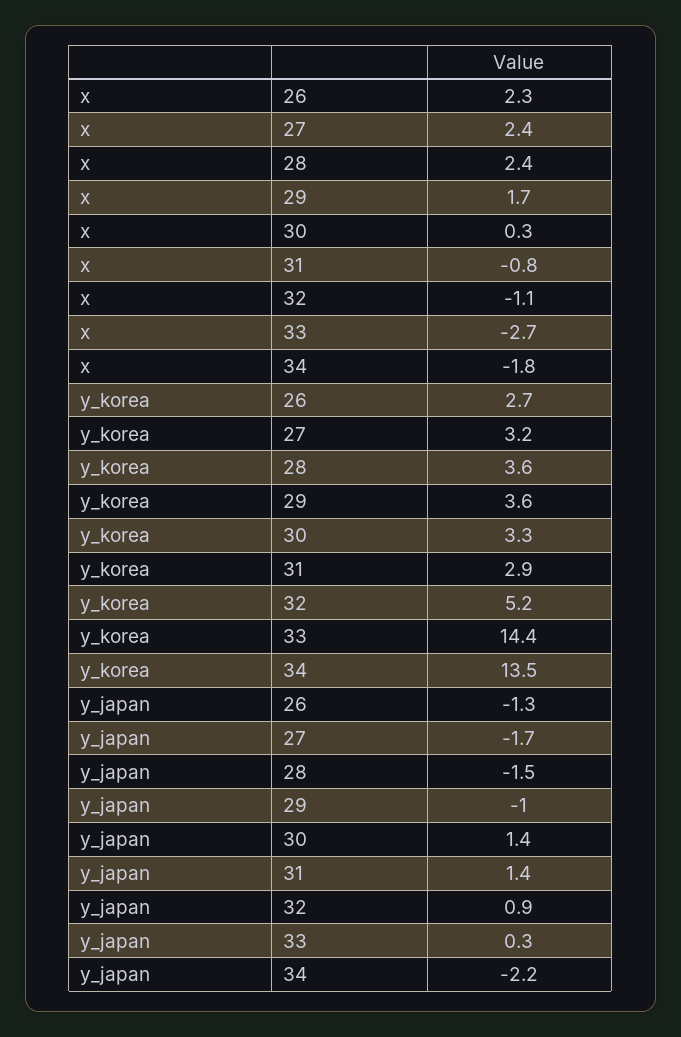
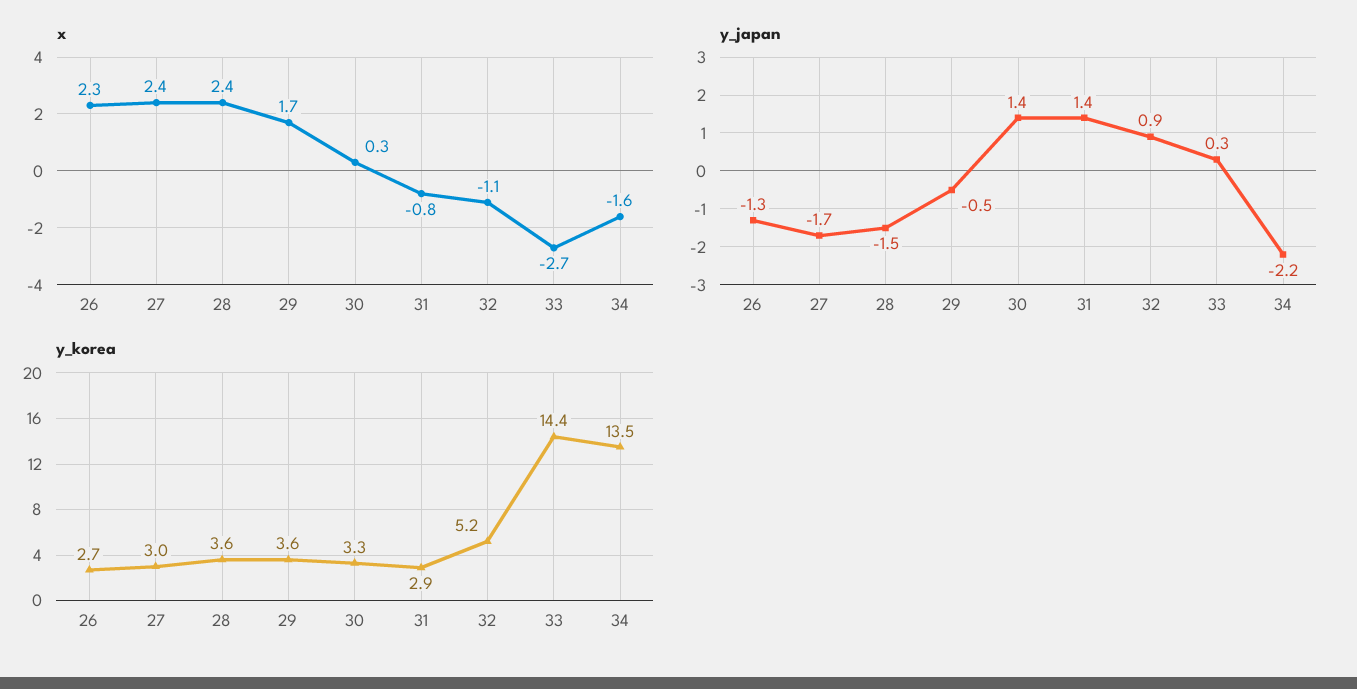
x, 34: -1.8 -> -1.6
y_korea, 27: 3.2 -> 3
y_japan, 29: -1 -> -0.5

